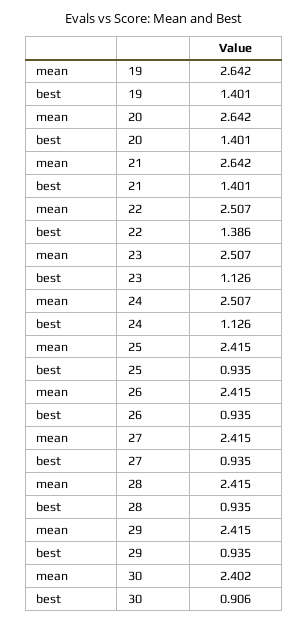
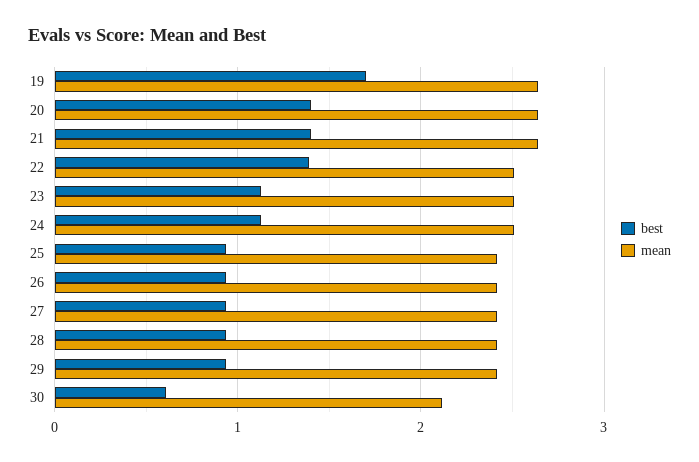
best, 19: 1.401 -> 1.7
mean, 30: 2.402 -> 2.1
best, 30: 0.906 -> 0.6

